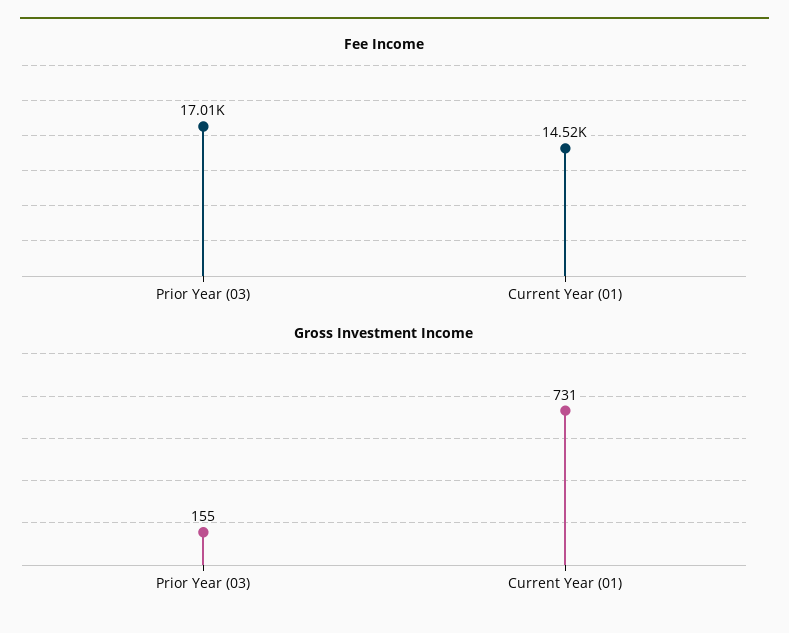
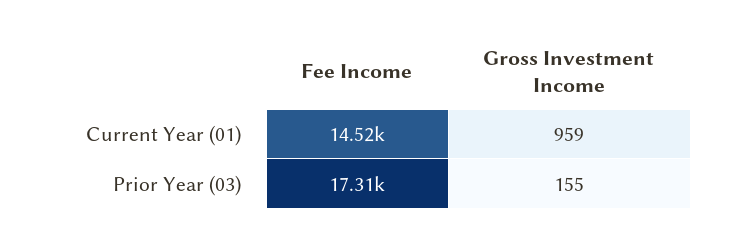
Fee Income, Prior Year (03): 17010 -> 17310
Gross Investment Income, Current Year (01): 731 -> 959

